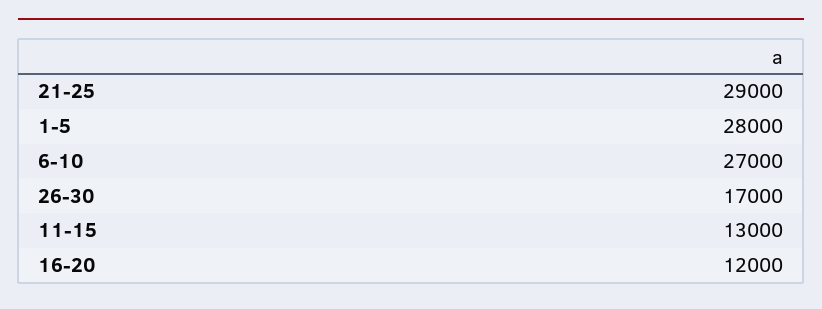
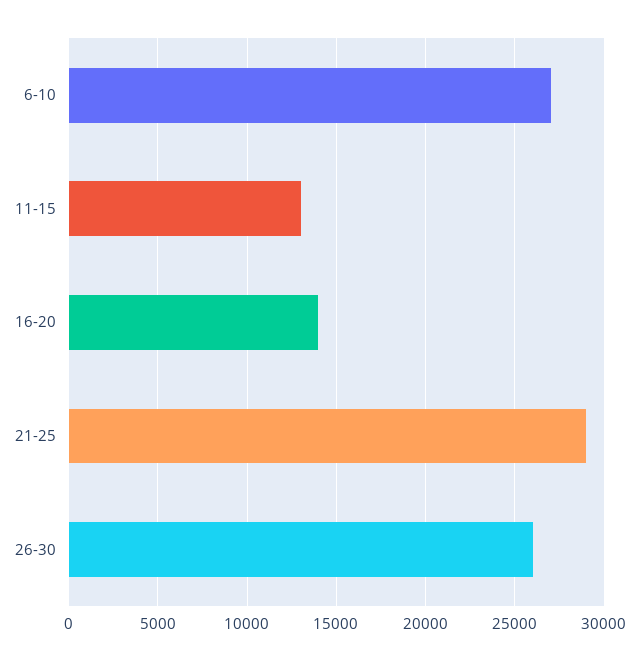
1-5: 28000 -> none
26-30: 17000 -> 26000
16-20: 12000 -> 14000

